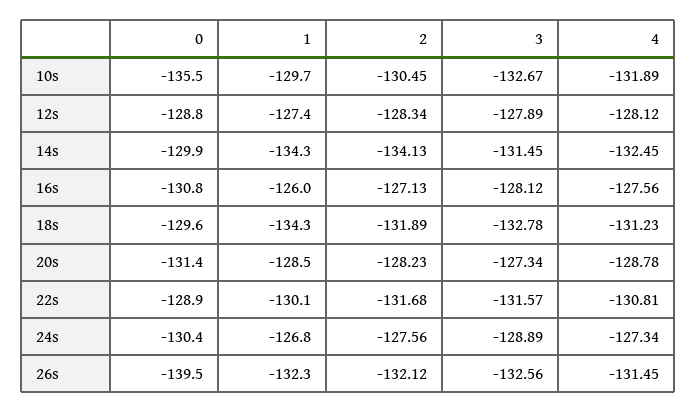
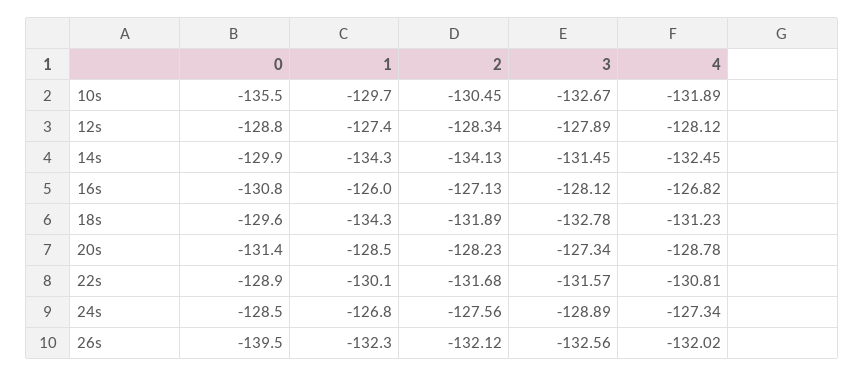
4, 16s: -127.56 -> -126.82
0, 24s: -130.4 -> -128.5
4, 26s: -131.45 -> -132.02

